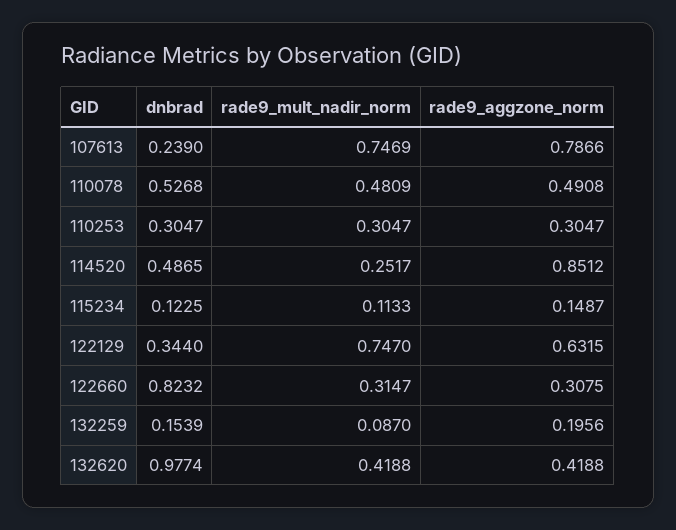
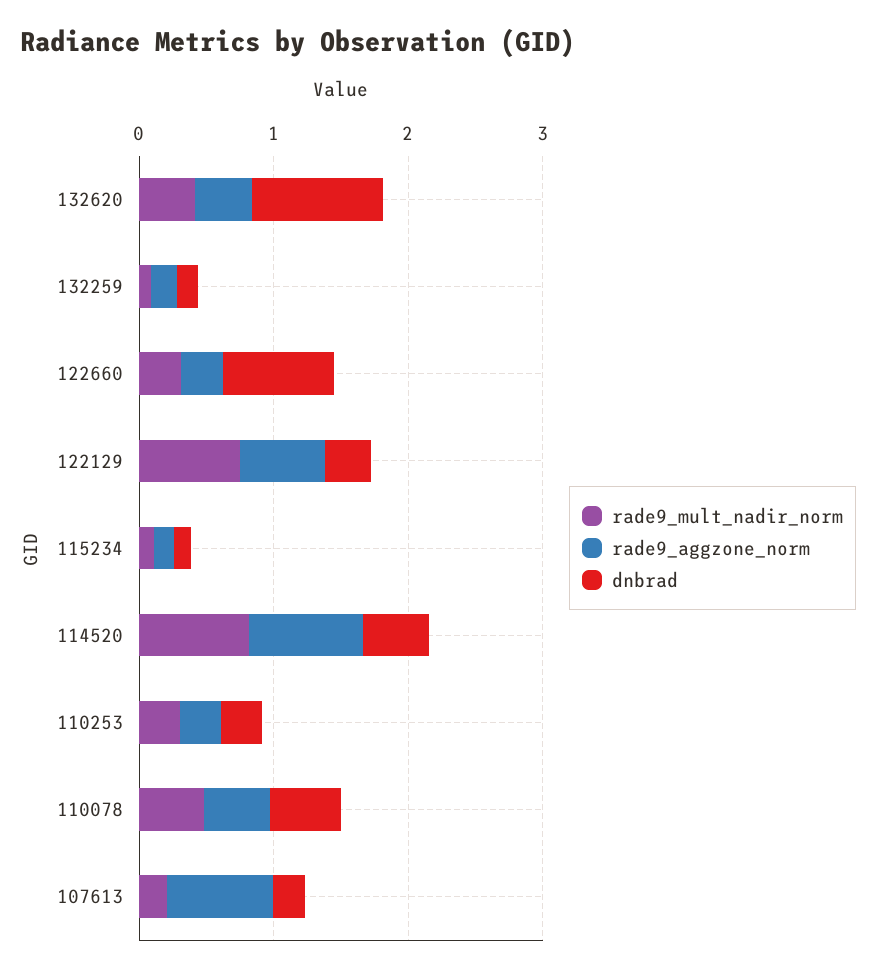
rade9_mult_nadir_norm, 107613: 0.7469 -> 0.2
rade9_mult_nadir_norm, 114520: 0.2517 -> 0.8

